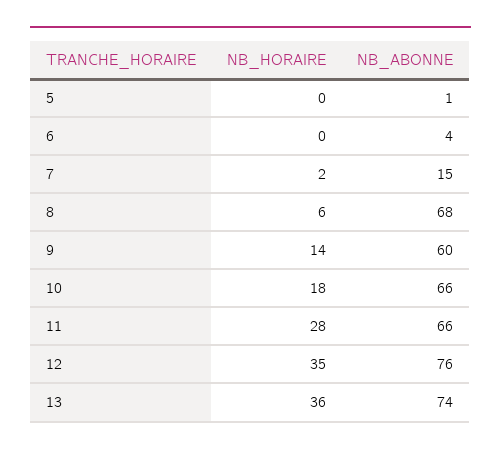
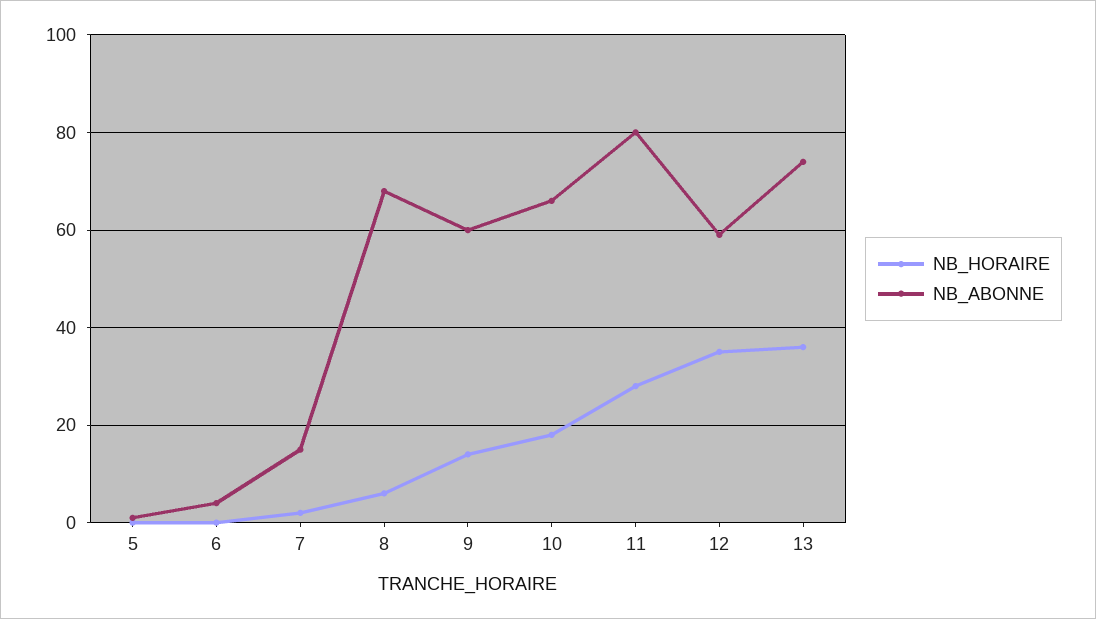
NB_ABONNE, 11: 66 -> 80
NB_ABONNE, 12: 76 -> 60

